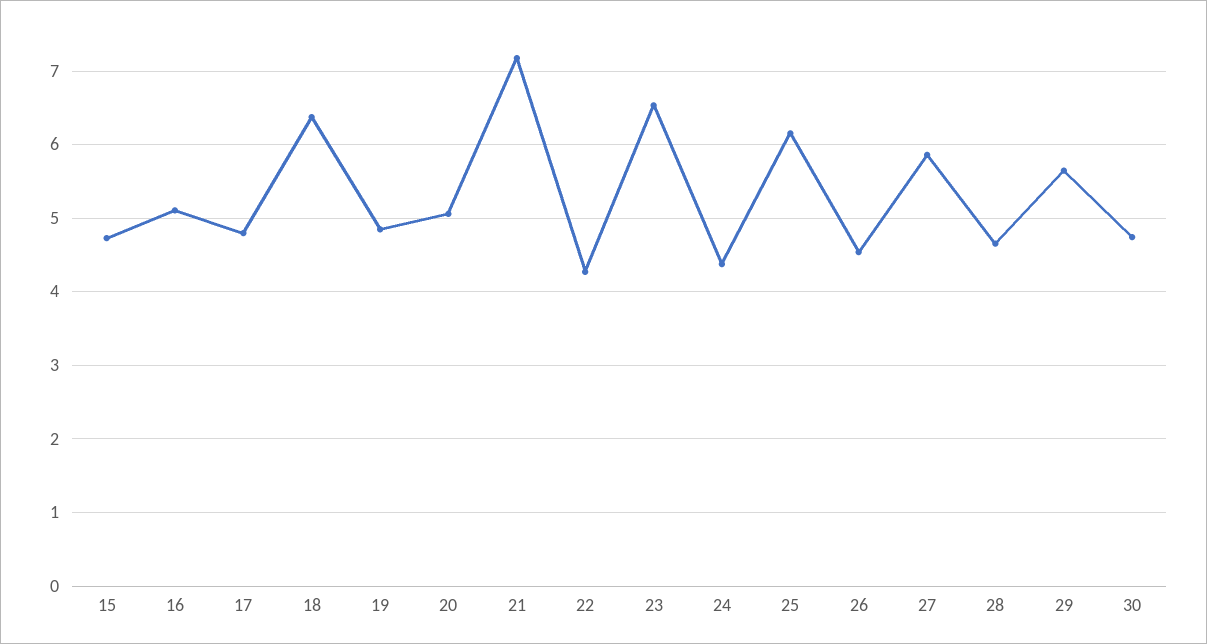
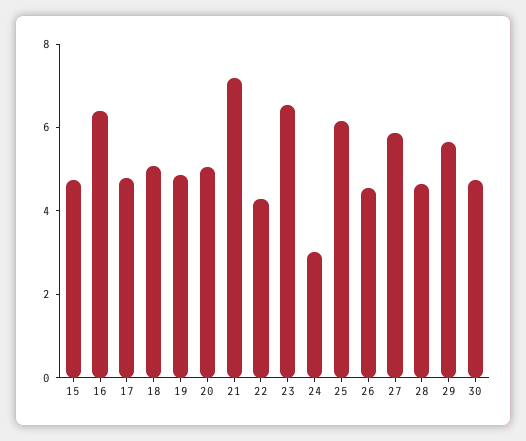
16: 5.1 -> 6.5
18: 6.4 -> 5
24: 4.4 -> 3

